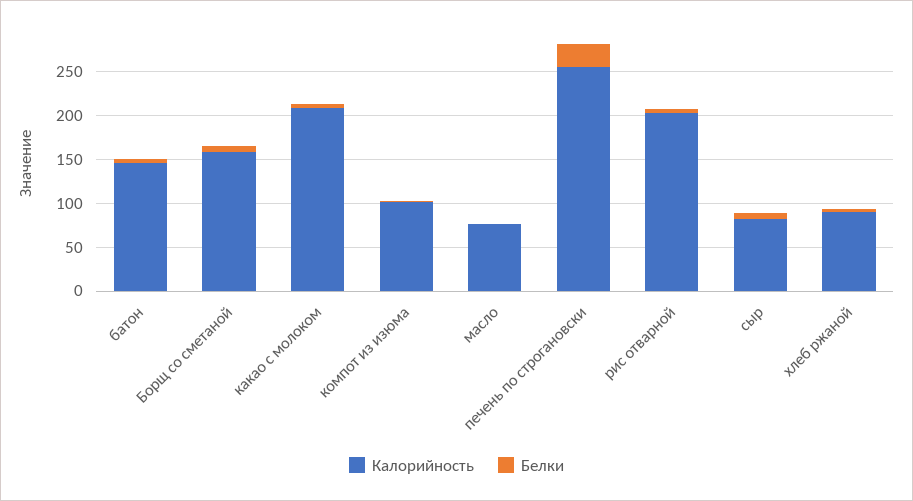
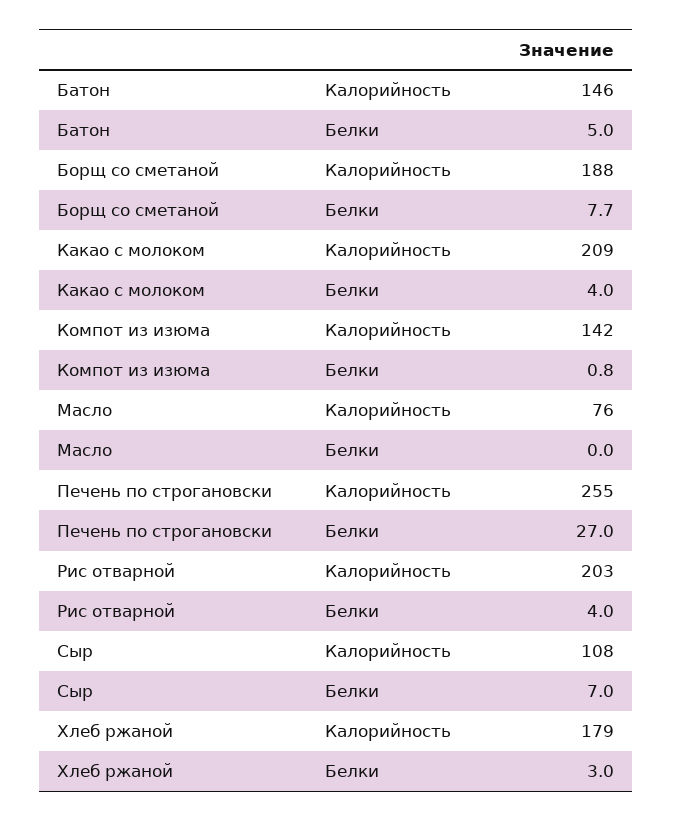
Калорийность, Борщ со сметаной: 160 -> 188
Калорийность, компот из изюма: 100 -> 142
Калорийность, сыр: 80 -> 108
Калорийность, хлеб ржаной: 90 -> 179

